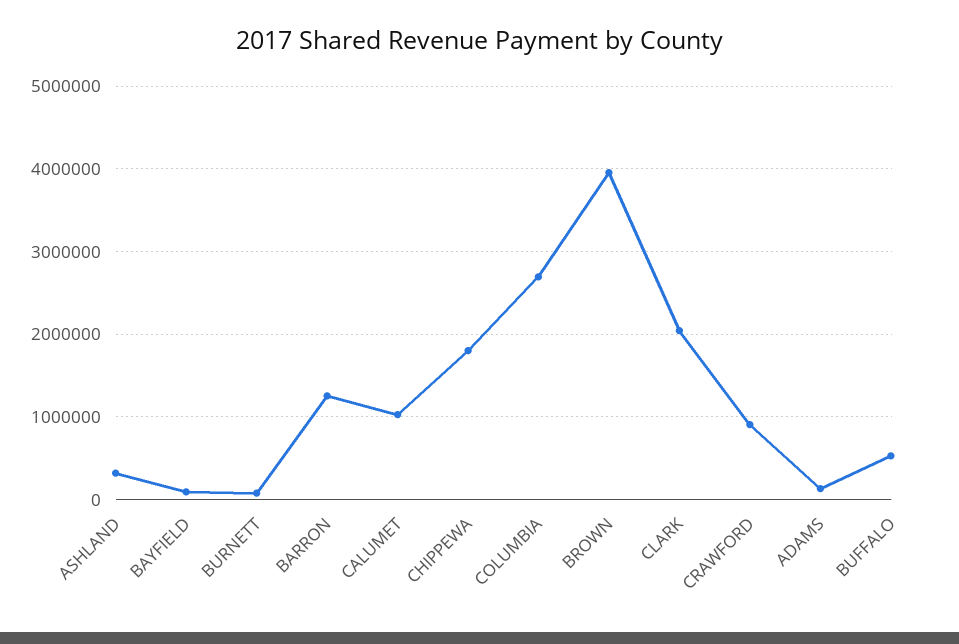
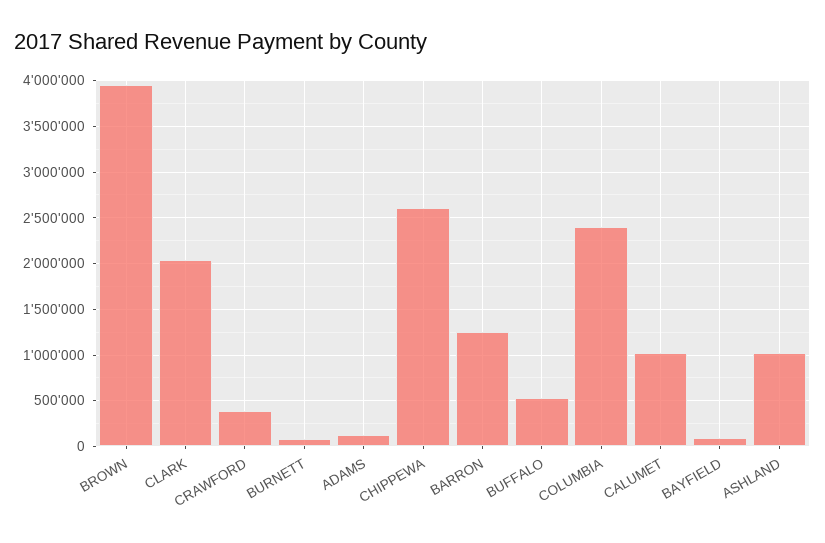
ASHLAND: 300000 -> 1000000
CHIPPEWA: 1800000 -> 2600000
COLUMBIA: 2700000 -> 2400000
CRAWFORD: 900000 -> 400000

